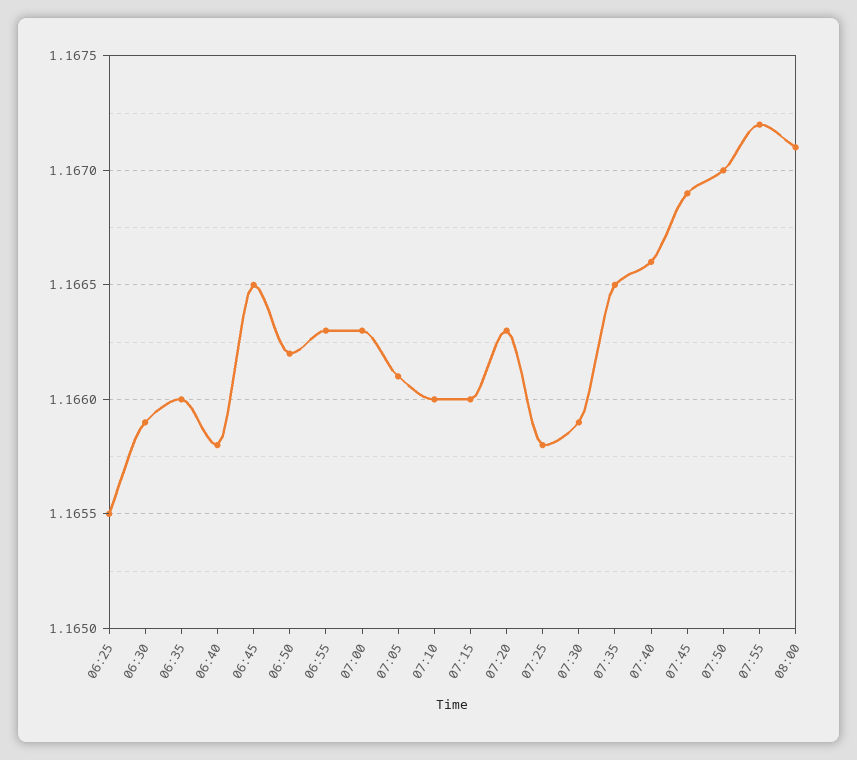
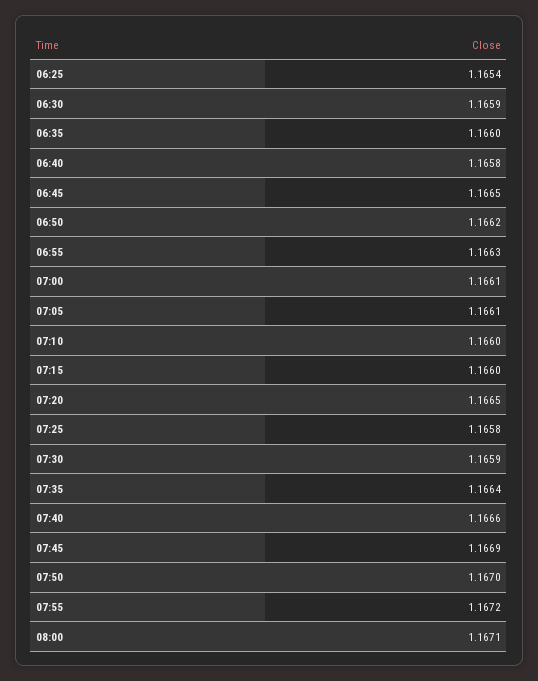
06:25: 1.1655 -> 1.1654
07:00: 1.1663 -> 1.1661
07:20: 1.1663 -> 1.1665
07:35: 1.1665 -> 1.1664

